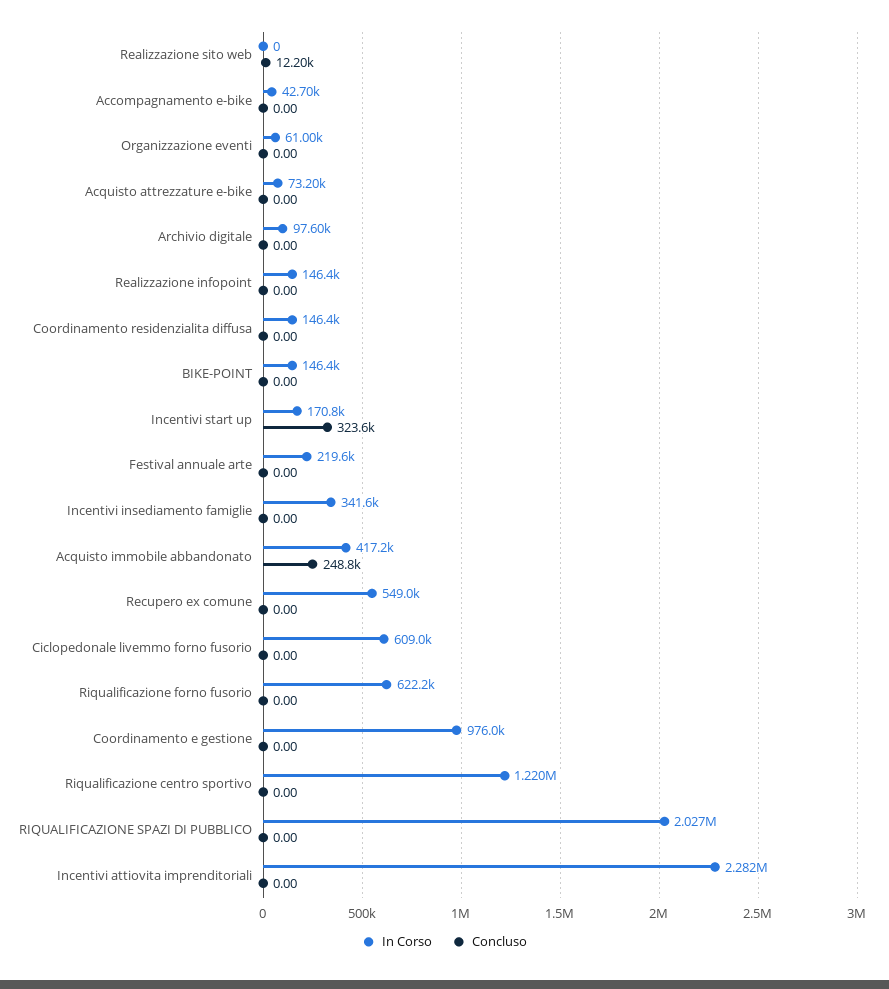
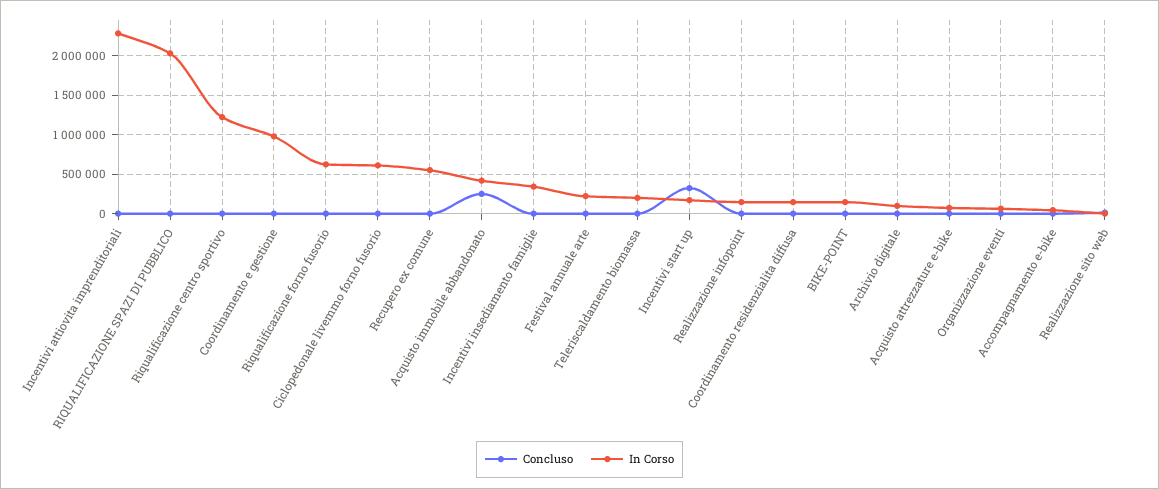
Concluso, Teleriscaldamento biomassa: none -> 0
In Corso, Teleriscaldamento biomassa: none -> 200000

